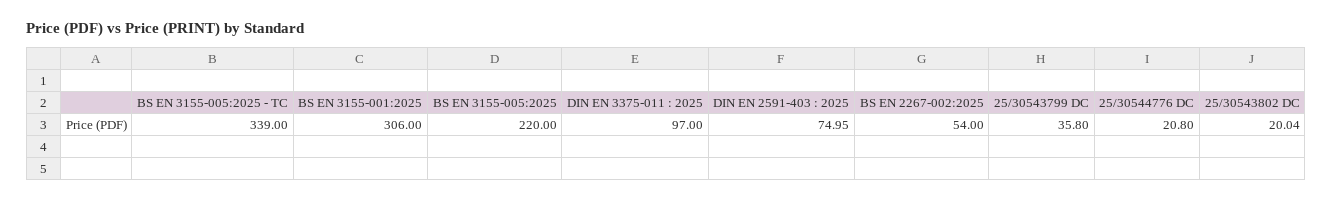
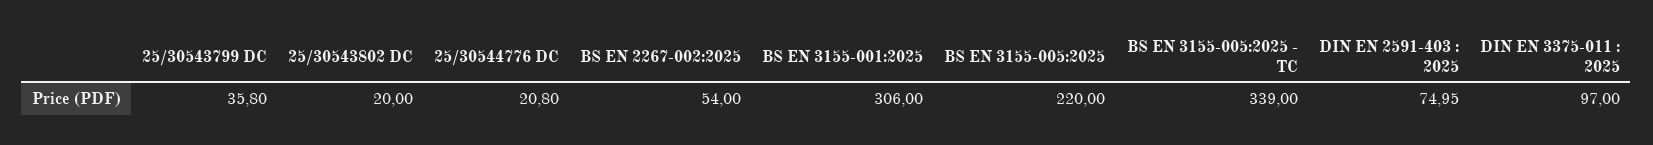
25/30543802 DC: 20.04 -> 20

